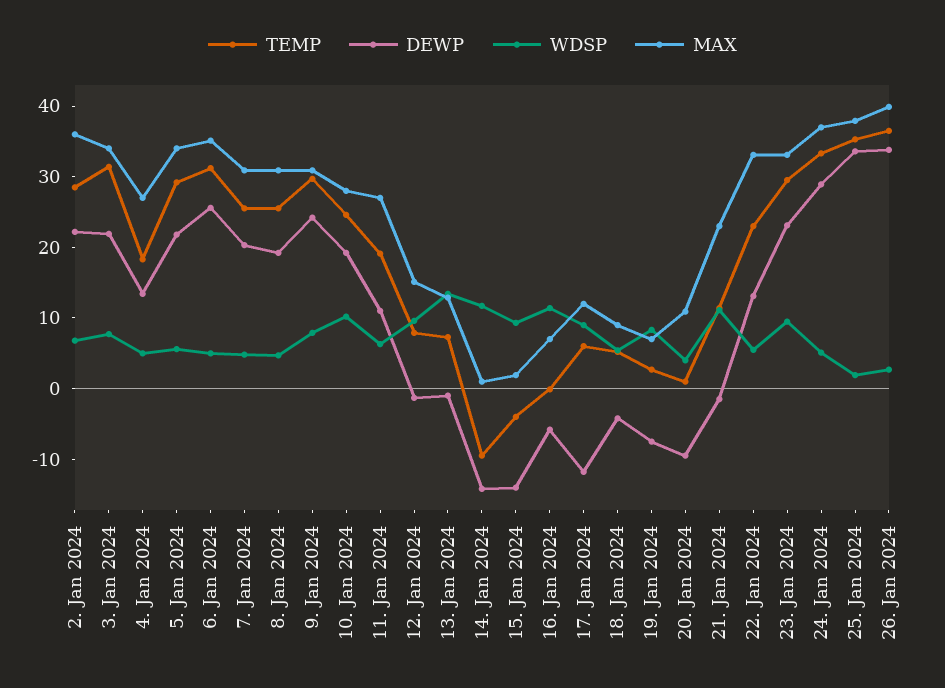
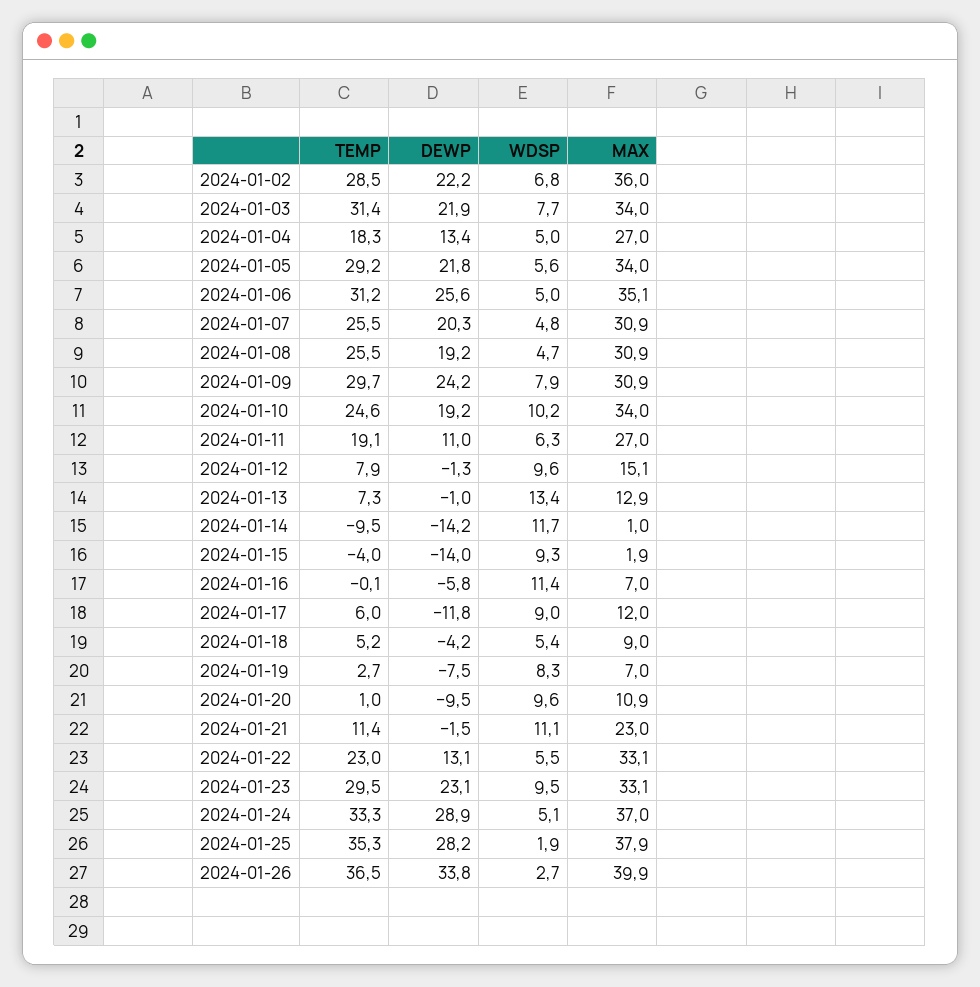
MAX, 10. Jan 2024: 28 -> 34
WDSP, 20. Jan 2024: 4 -> 9.6
DEWP, 25. Jan 2024: 34 -> 28.2

